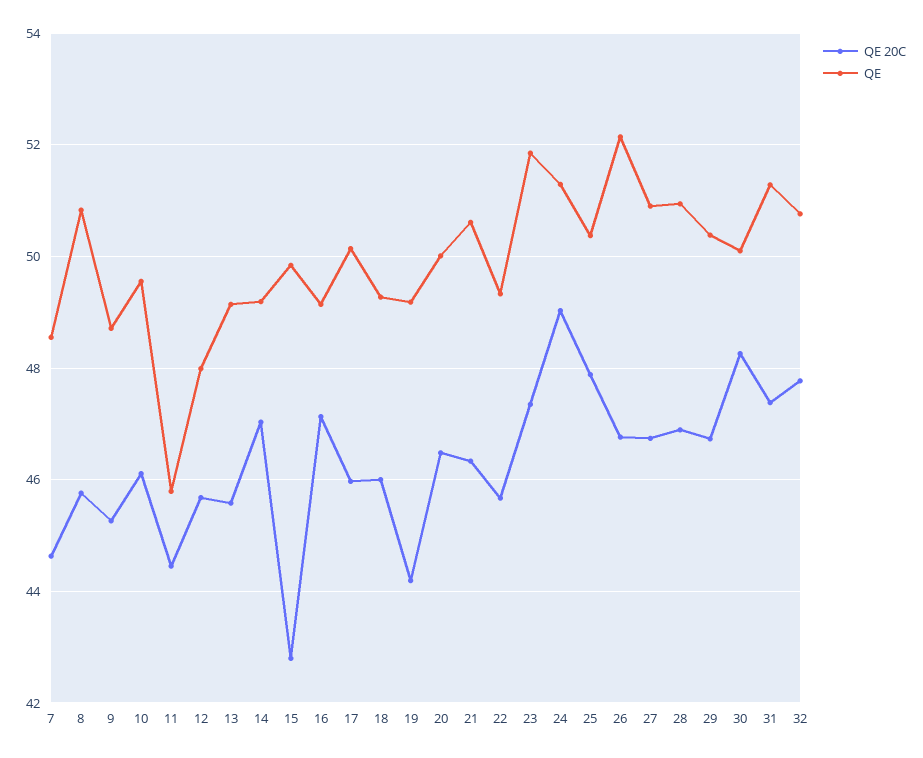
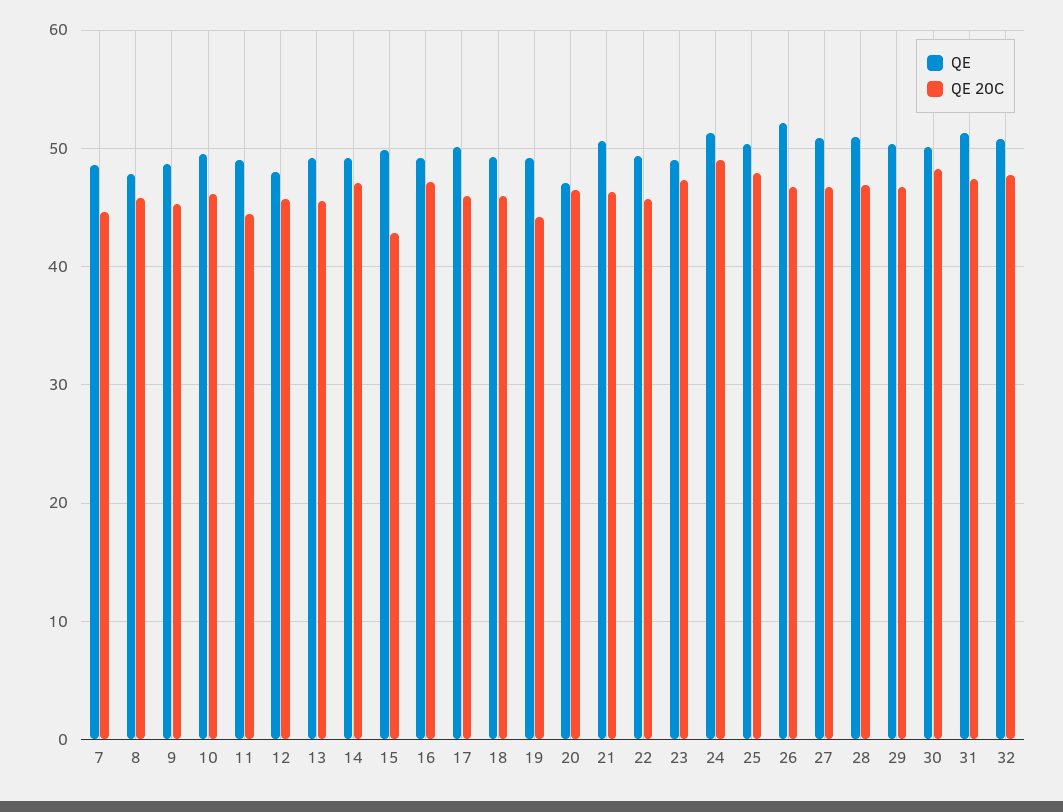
QE, 8: 50.8 -> 48
QE, 11: 45.8 -> 49
QE, 20: 50 -> 47
QE, 23: 51.8 -> 49

